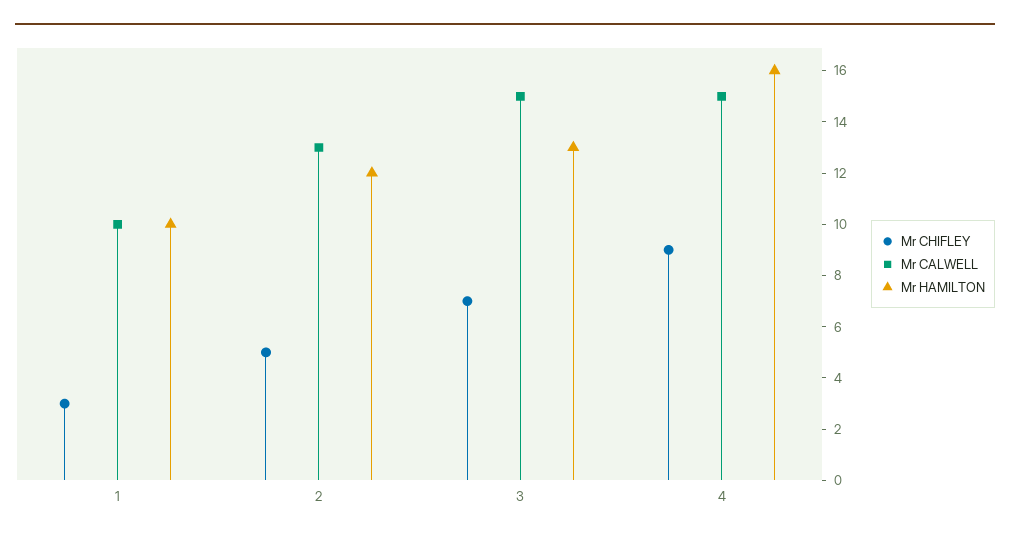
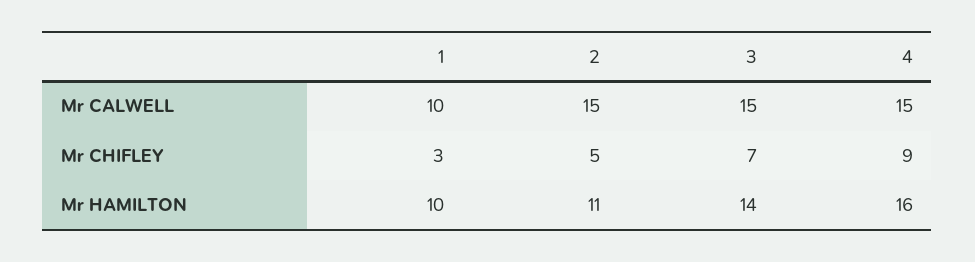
Mr CALWELL, 2: 13 -> 15
Mr HAMILTON, 2: 12 -> 11
Mr HAMILTON, 3: 13 -> 14

